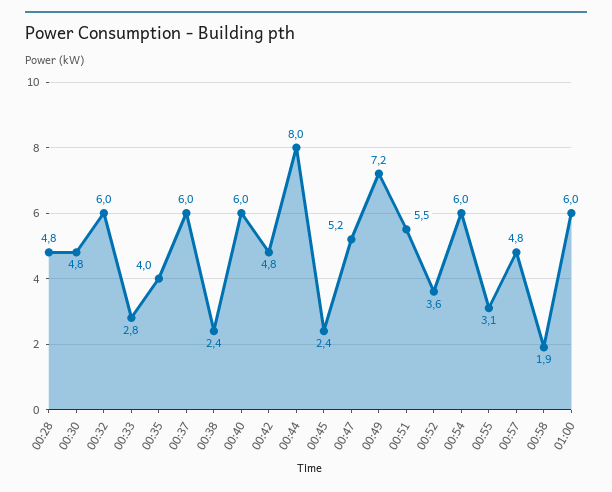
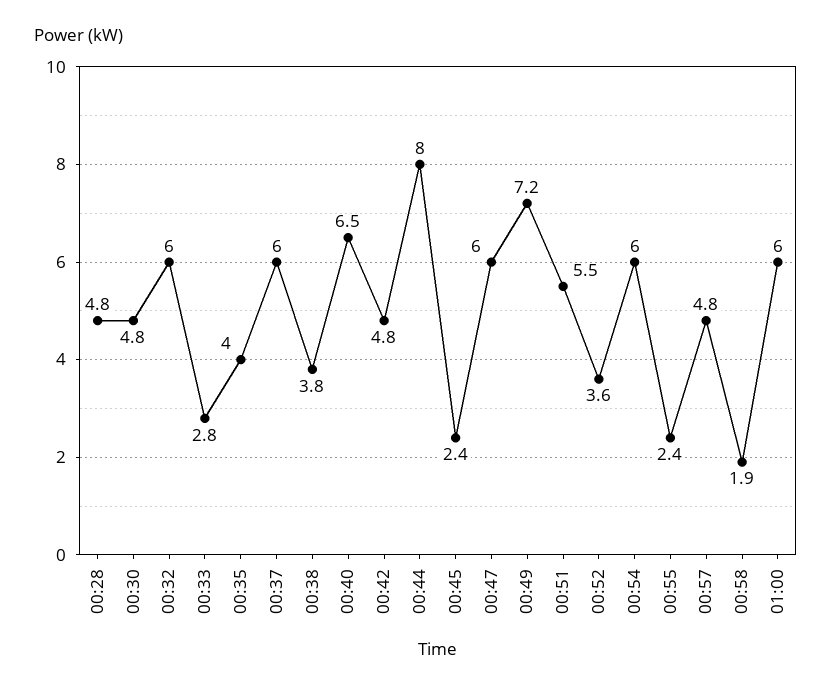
00:38: 2.4 -> 3.8
00:40: 6 -> 6.5
00:47: 5.2 -> 6
00:55: 3.1 -> 2.4

